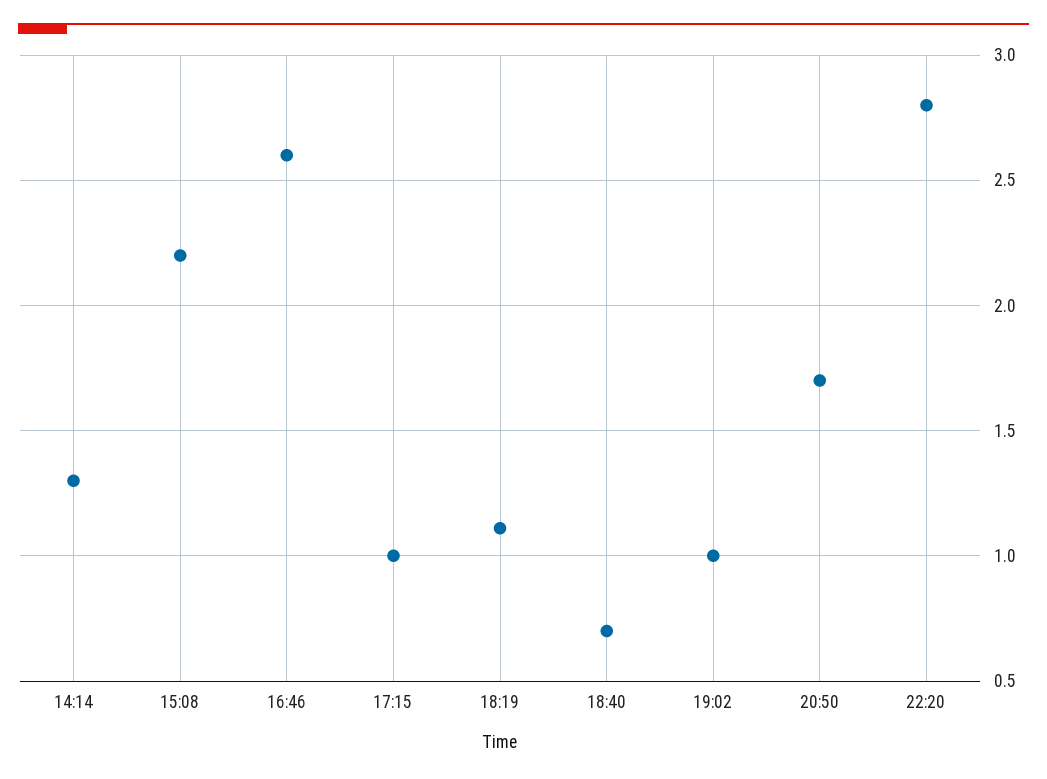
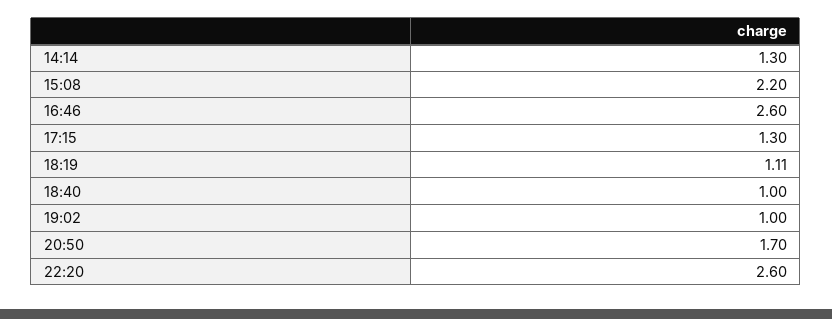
17:15: 1 -> 1.3
18:40: 0.7 -> 1
22:20: 2.8 -> 2.6

